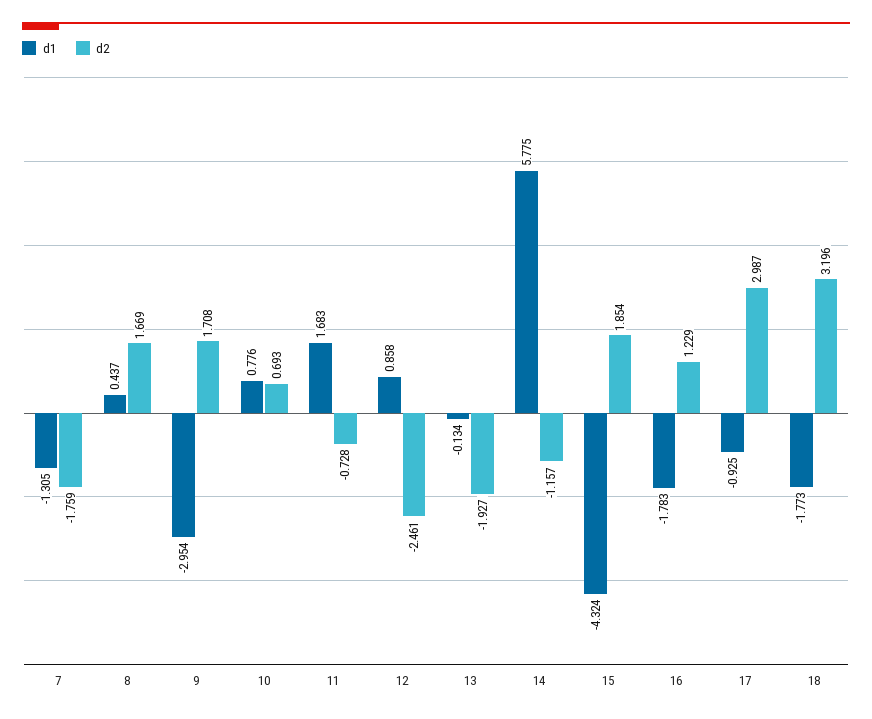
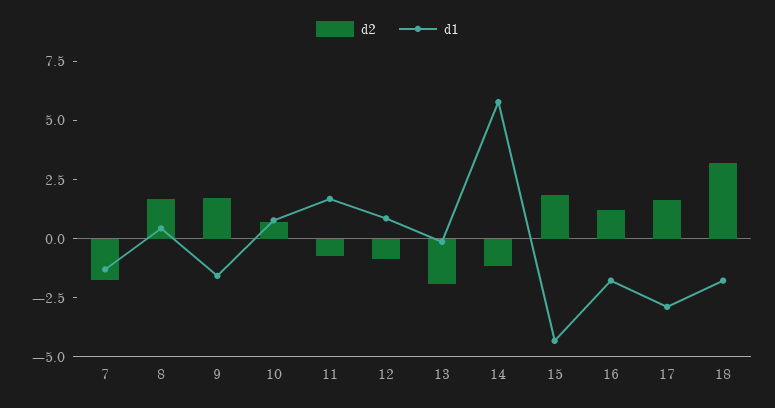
d1, 9: -2.954 -> -1.5
d2, 12: -2.461 -> -1
d1, 17: -0.925 -> -3
d2, 17: 2.987 -> 1.5

